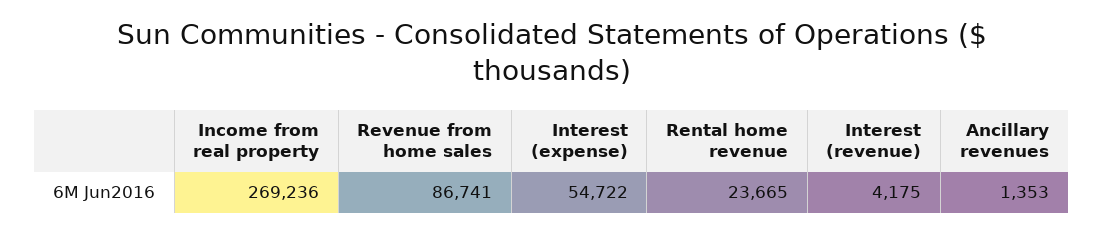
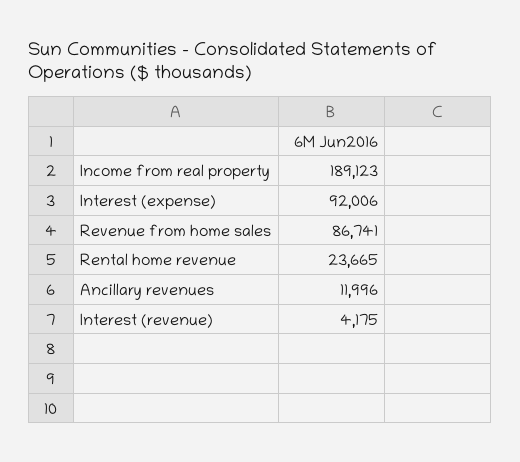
Income from real property: 269236 -> 189123
Interest (expense): 54722 -> 92006
Ancillary revenues: 1353 -> 11996

